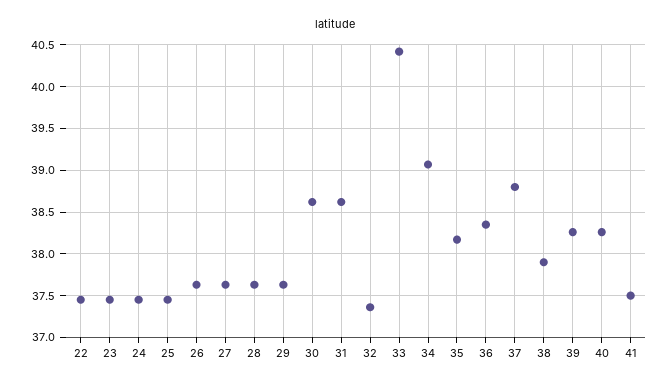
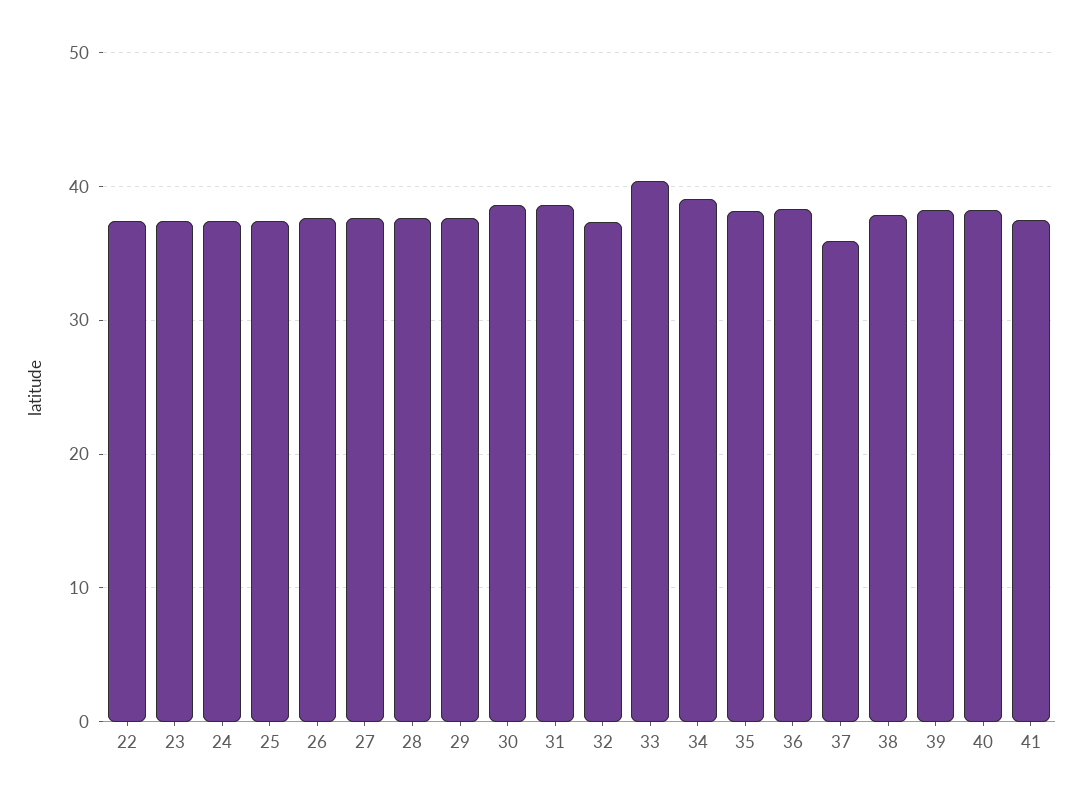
37: 38.8 -> 36

